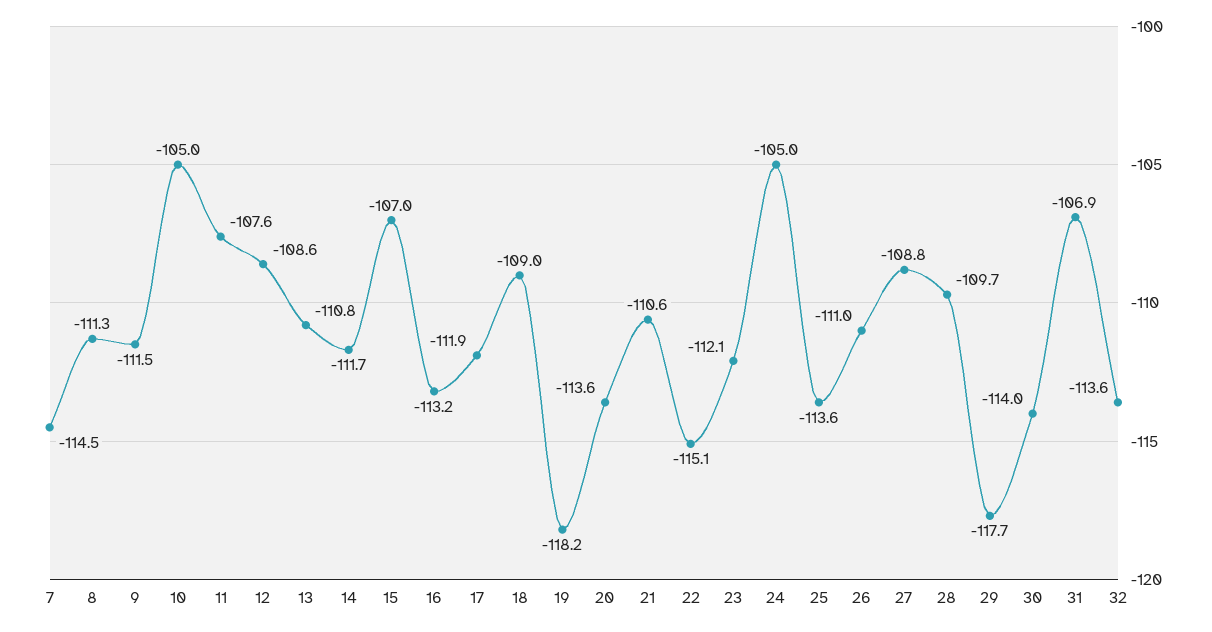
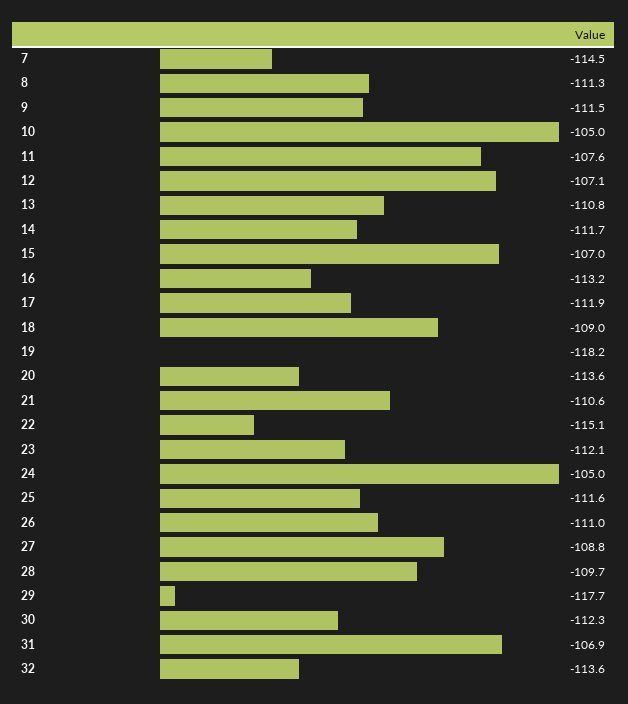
12: -108.6 -> -107.1
25: -113.6 -> -111.6
30: -114 -> -112.3

